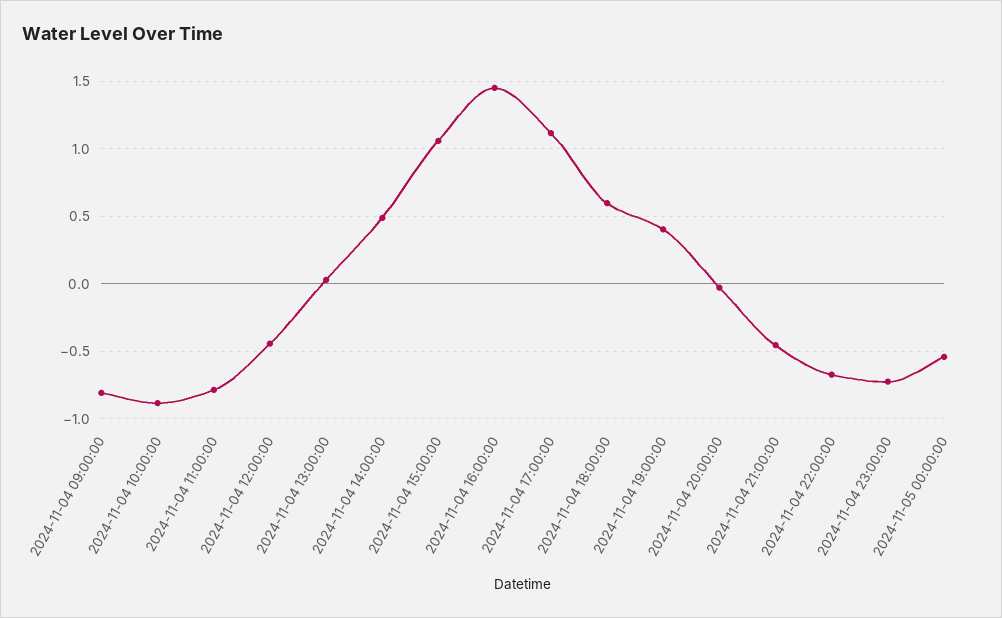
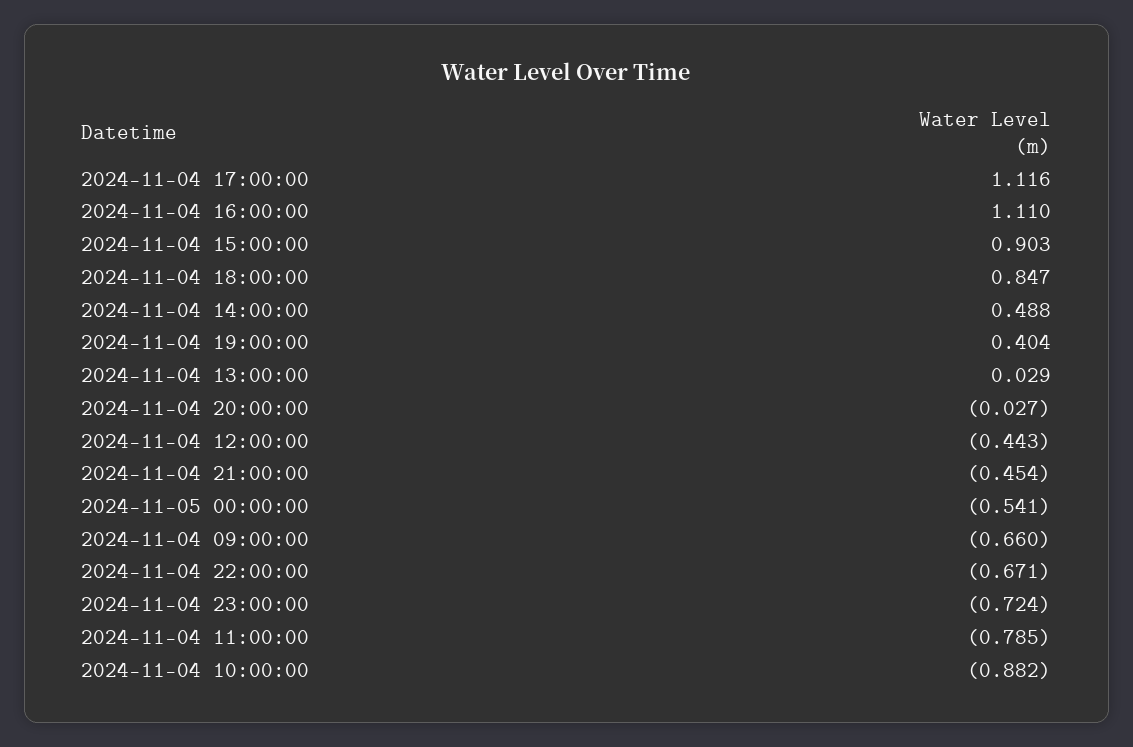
2024-11-04 09:00:00: -0.8 -> -0.66
2024-11-04 15:00:00: 1.05 -> 0.903
2024-11-04 16:00:00: 1.45 -> 1.11
2024-11-04 18:00:00: 0.6 -> 0.847

